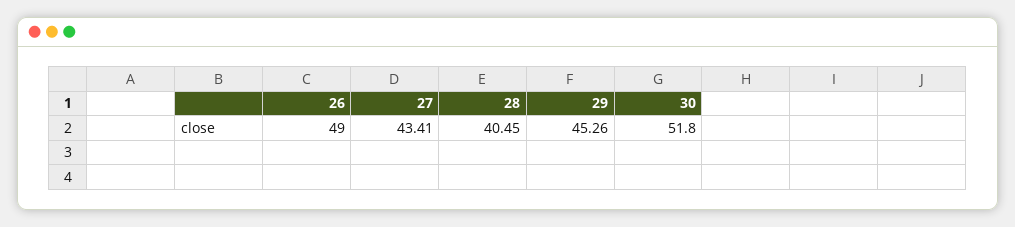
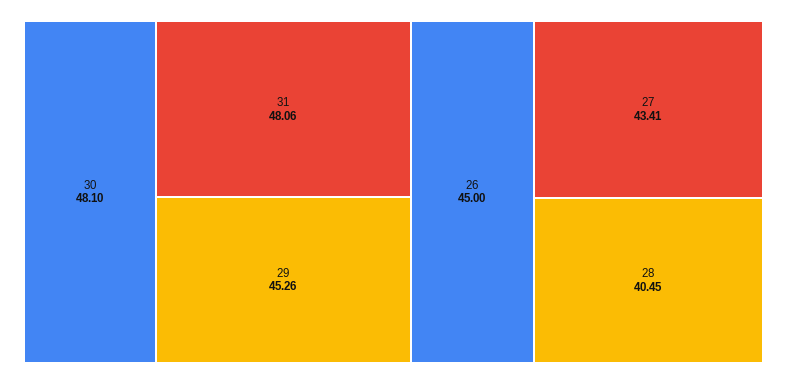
26: 49 -> 45
30: 51.8 -> 48.1
31: none -> 48.06

